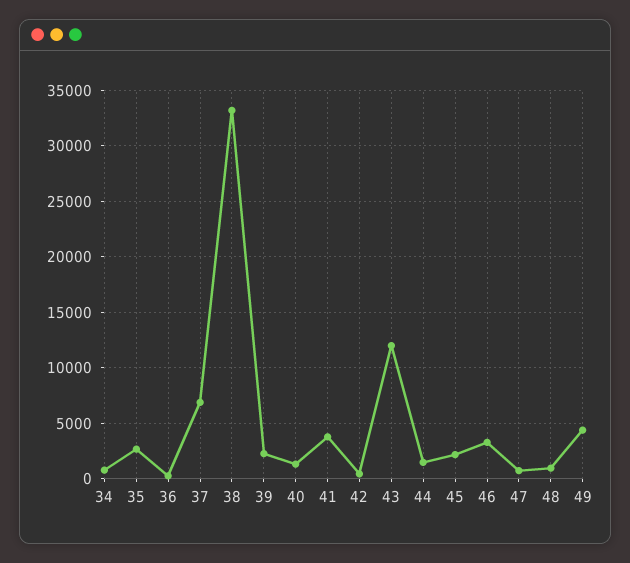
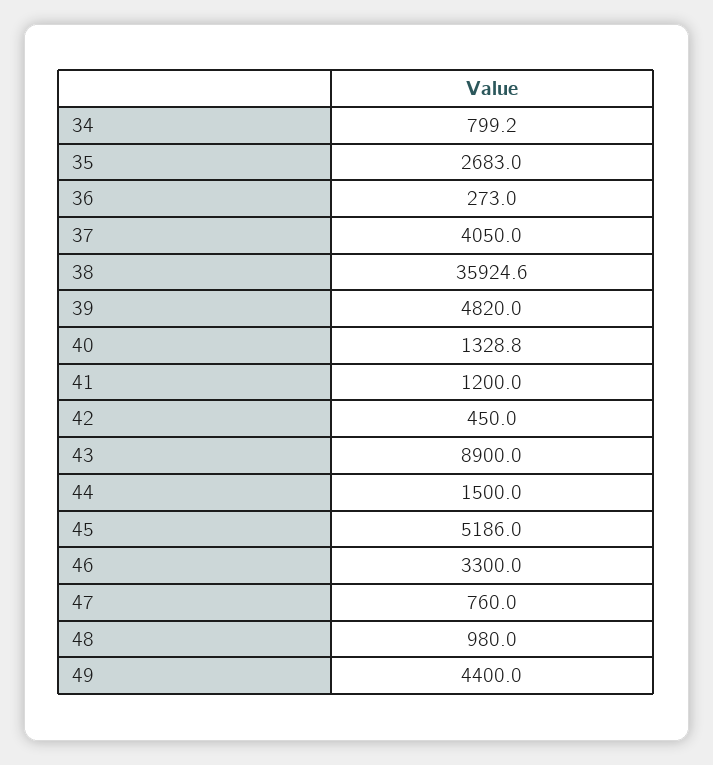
37: 7000 -> 4050
38: 33000 -> 35924.6
39: 2000 -> 4820
41: 4000 -> 1200
43: 12000 -> 8900
45: 2000 -> 5186

